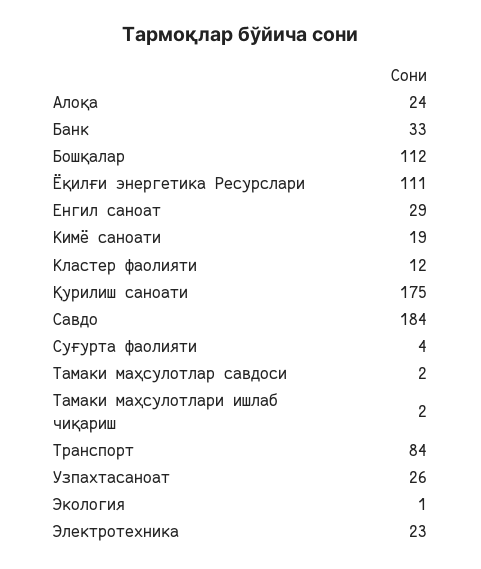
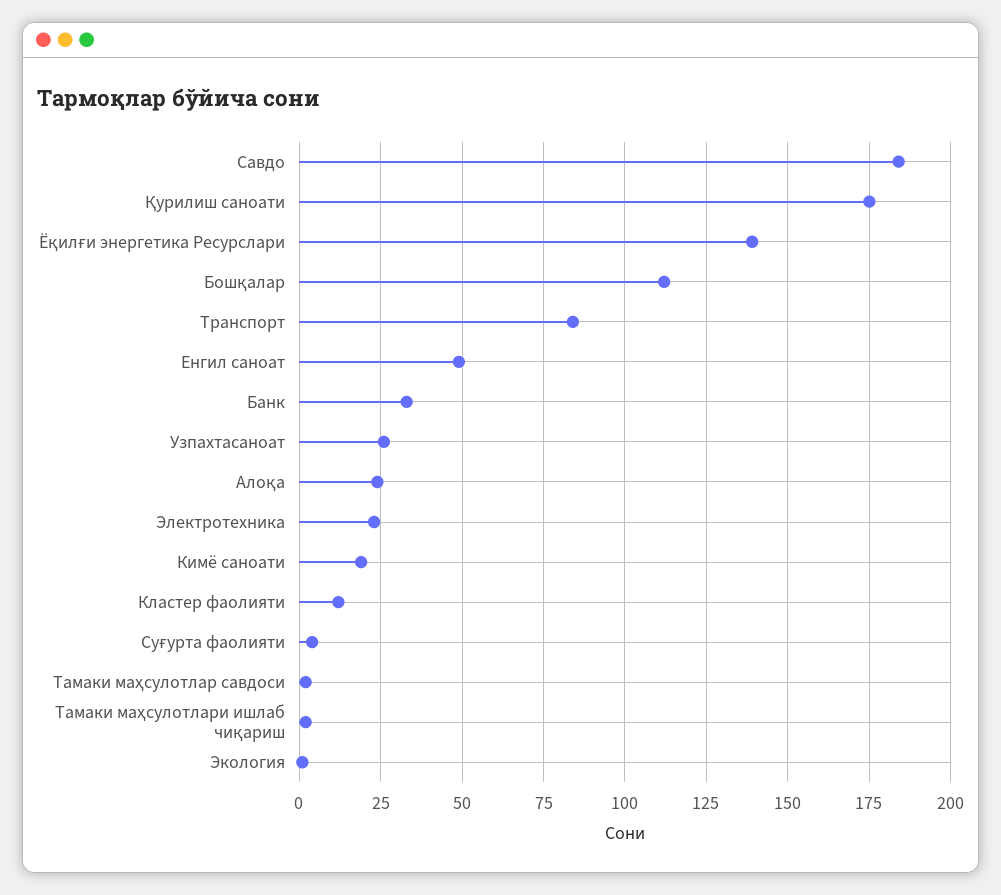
Ёқилғи энергетика Ресурслари: 111 -> 140
Енгил саноат: 29 -> 50

